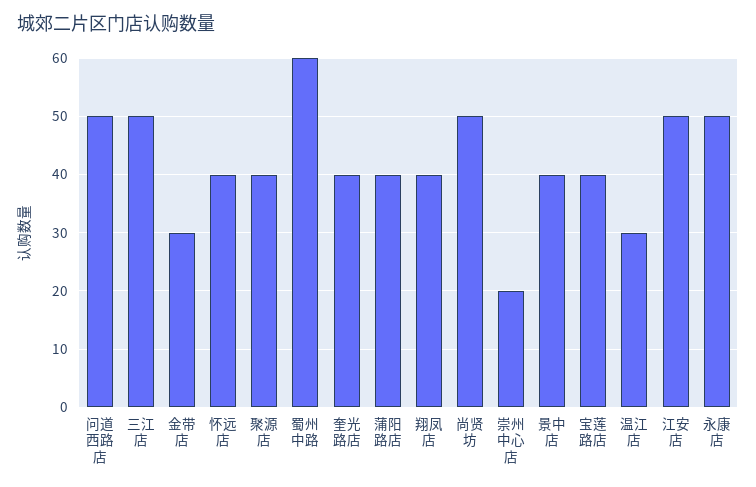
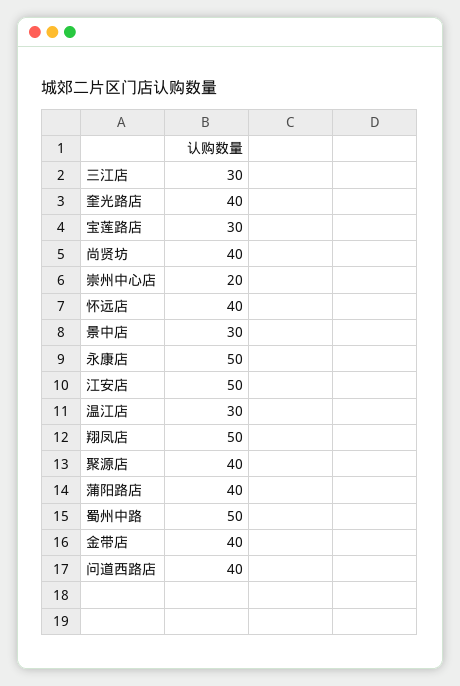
问道西路店: 50 -> 40
三江店: 50 -> 30
金带店: 30 -> 40
蜀州中路: 60 -> 50
翔凤店: 40 -> 50
尚贤坊: 50 -> 40
景中店: 40 -> 30
宝莲路店: 40 -> 30

